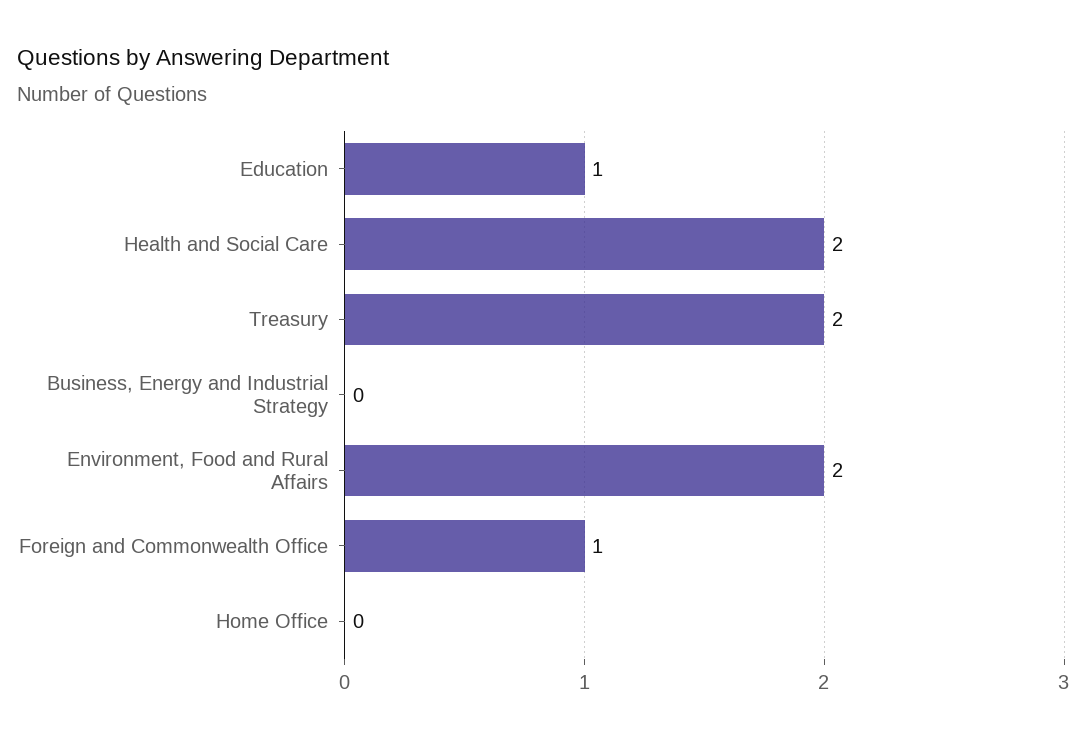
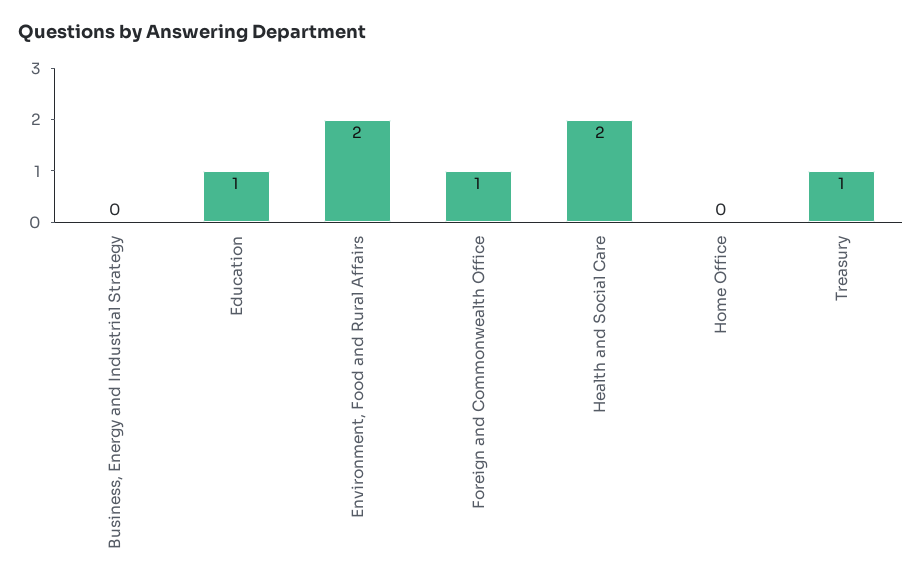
Treasury: 2 -> 1

